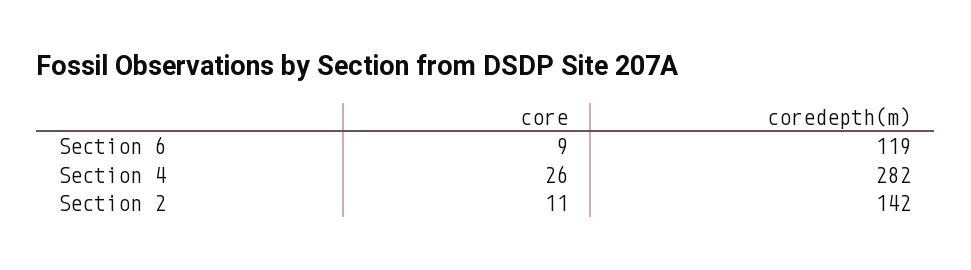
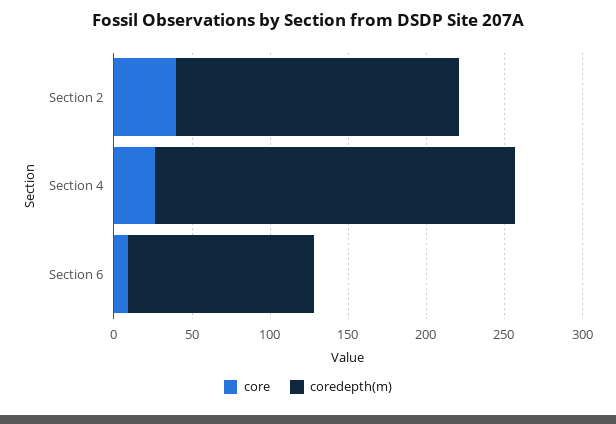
coredepth(m), Section 4: 282 -> 230
core, Section 2: 11 -> 40
coredepth(m), Section 2: 142 -> 180

